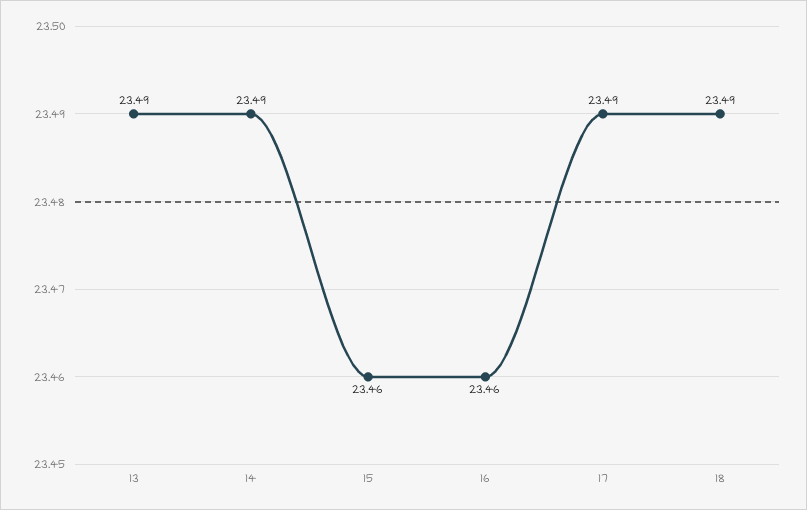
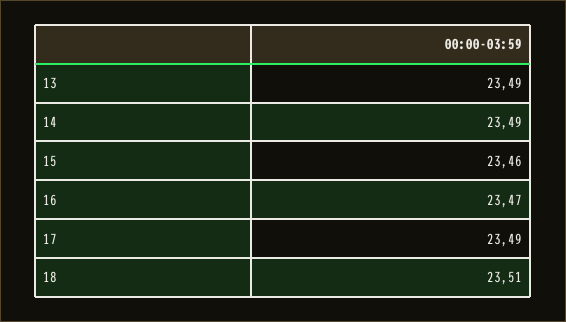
16: 23.46 -> 23.47
18: 23.49 -> 23.51

